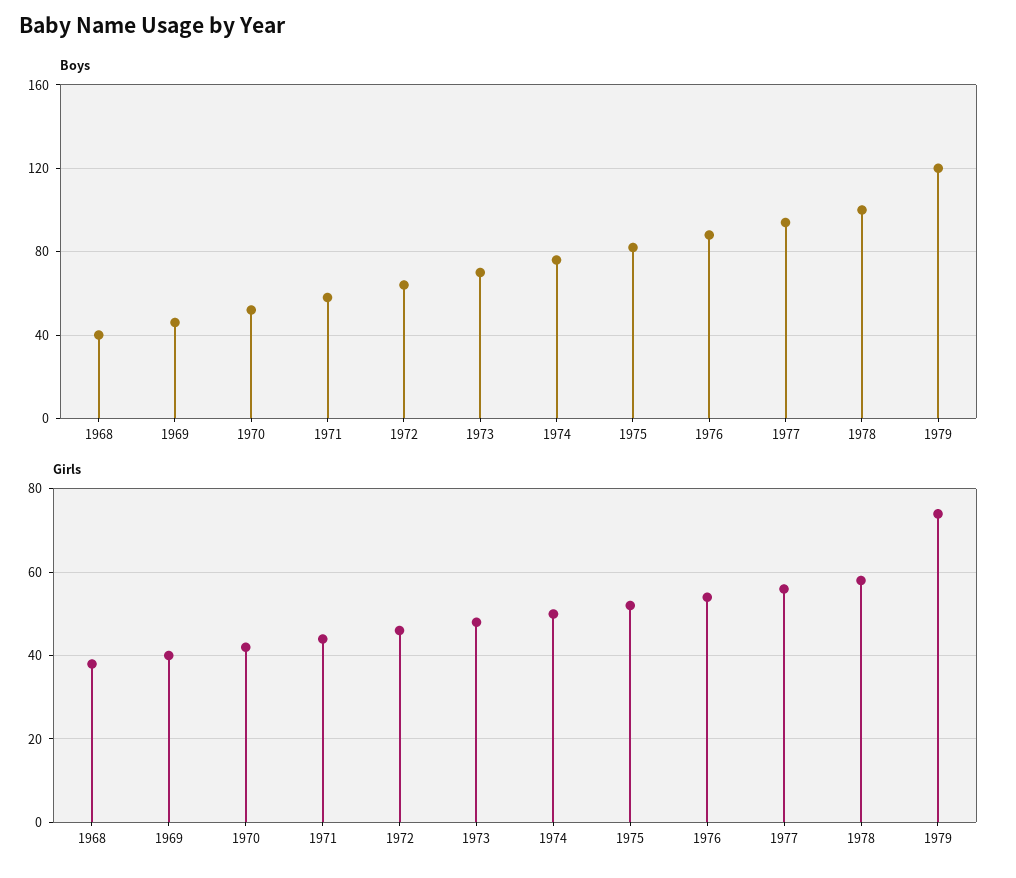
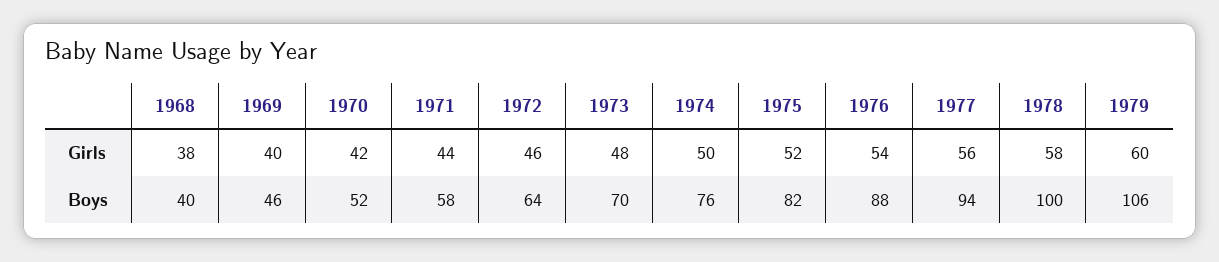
Boys, 1979: 120 -> 106
Girls, 1979: 75 -> 60

